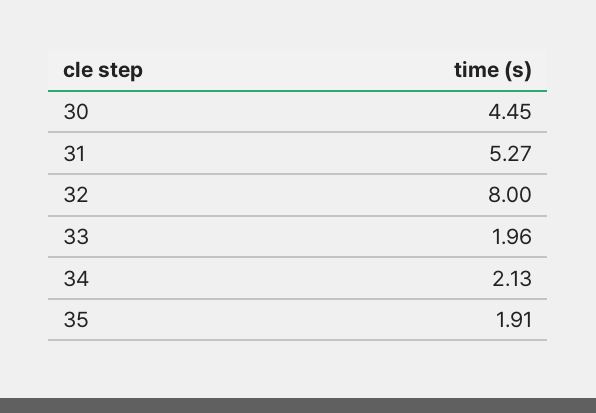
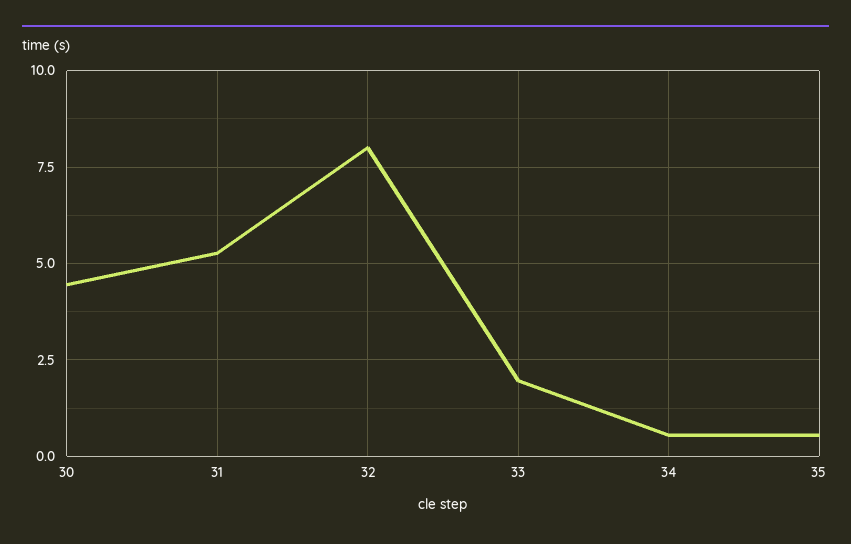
34: 2.13 -> 0.5
35: 1.91 -> 0.5

